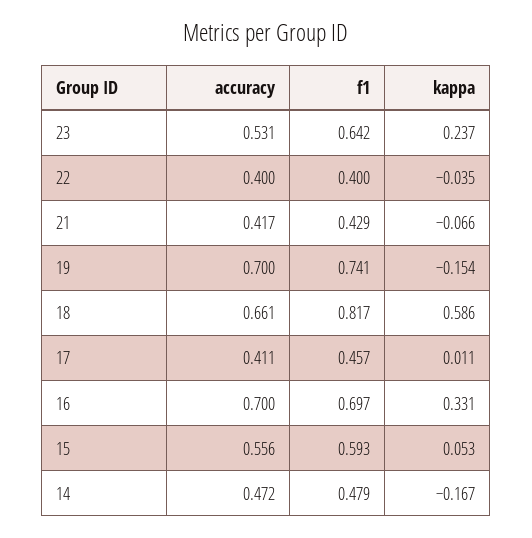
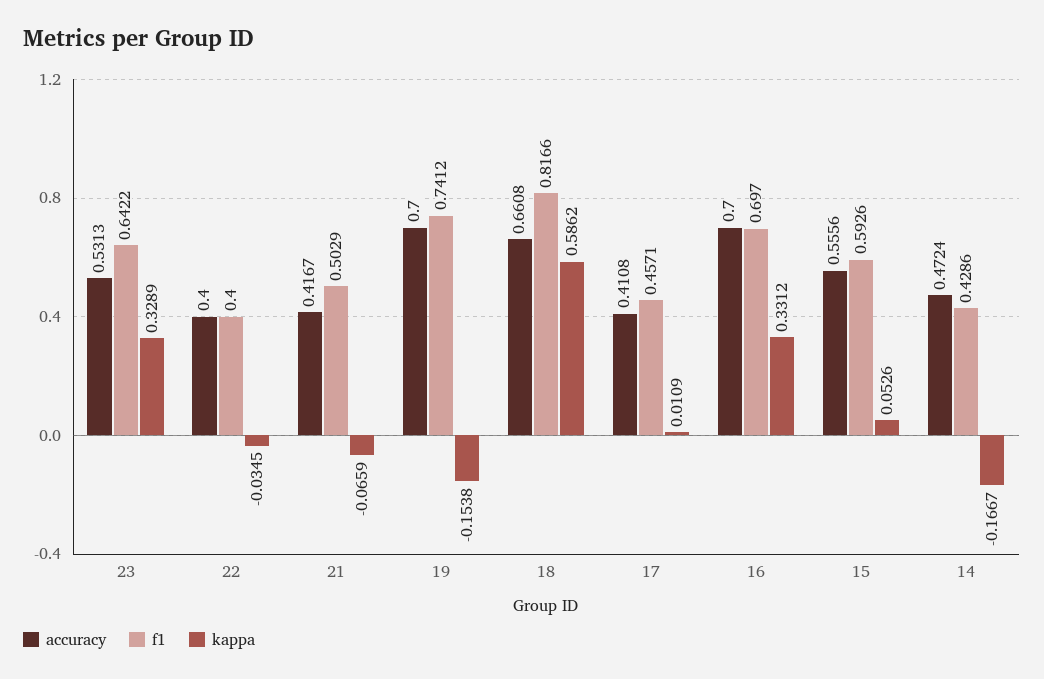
kappa, 23: 0.237 -> 0.3289
f1, 21: 0.429 -> 0.5029
f1, 14: 0.479 -> 0.4286

